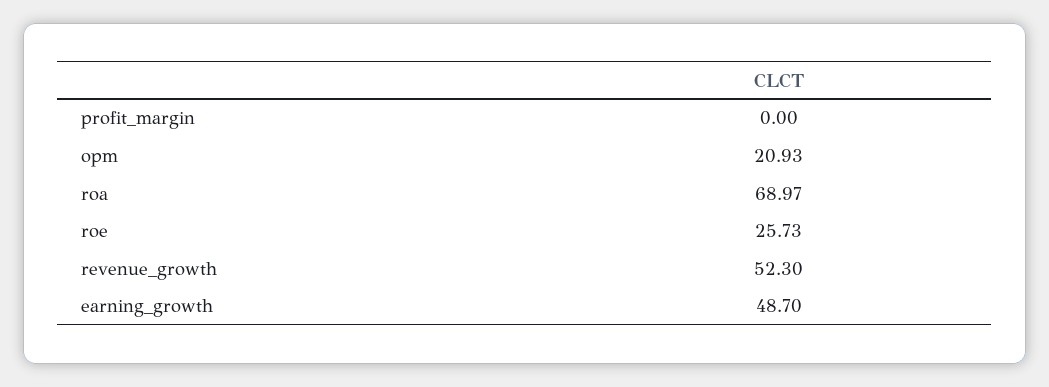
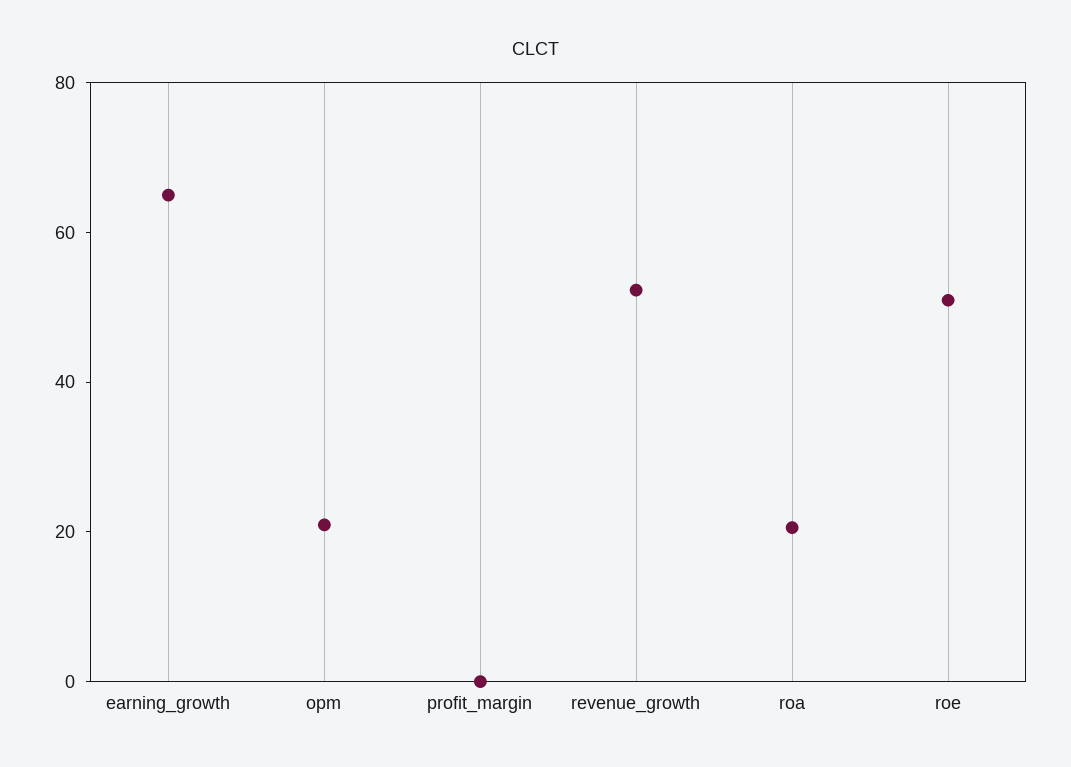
roa: 68.97 -> 20
roe: 25.73 -> 50
earning_growth: 48.7 -> 65

